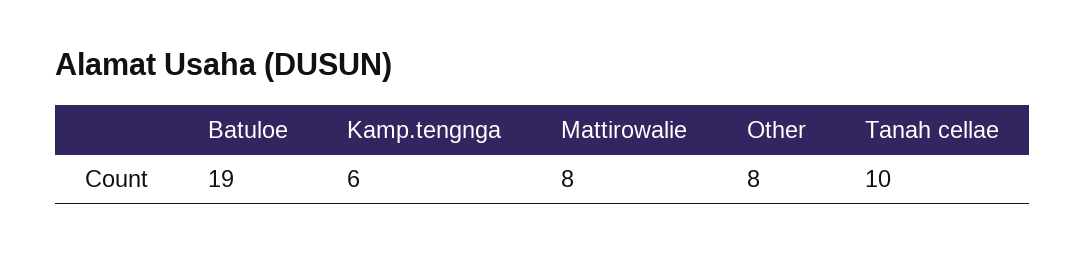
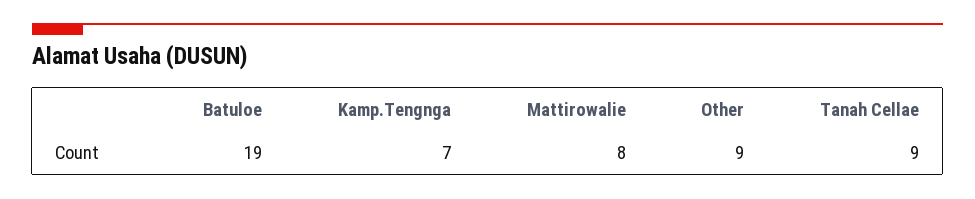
Kamp.tengnga: 6 -> 7
Other: 8 -> 9
Tanah cellae: 10 -> 9

